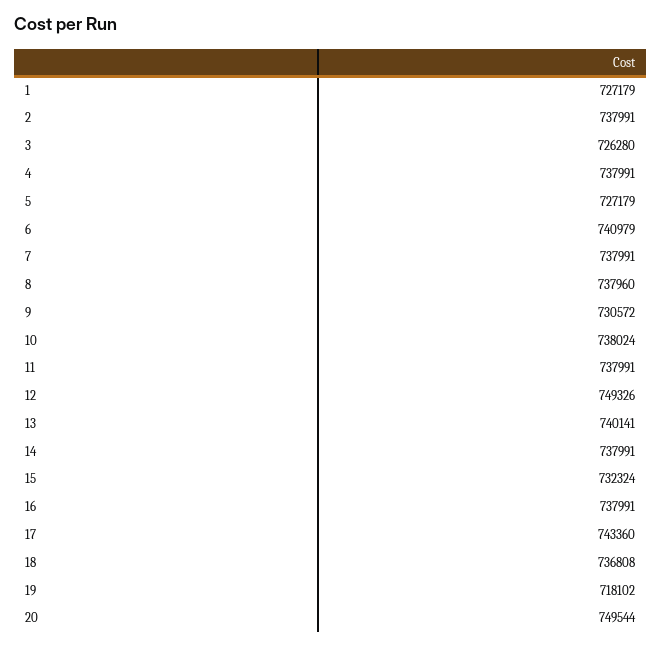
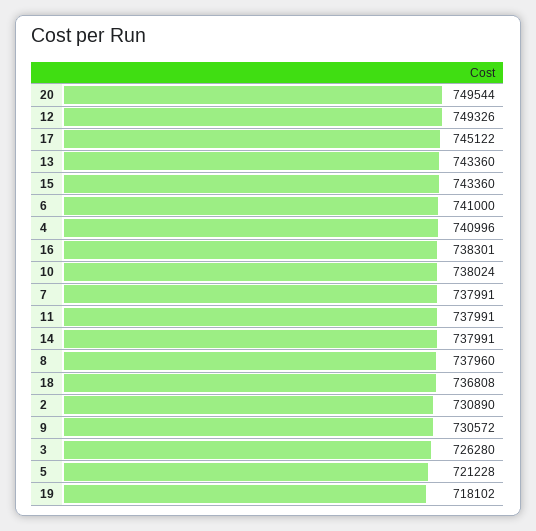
1: 727179 -> none
2: 737991 -> 730890
4: 737991 -> 740996
5: 727179 -> 721228
6: 740979 -> 741000
13: 740141 -> 743360
15: 732324 -> 743360
16: 737991 -> 738301
17: 743360 -> 745122

